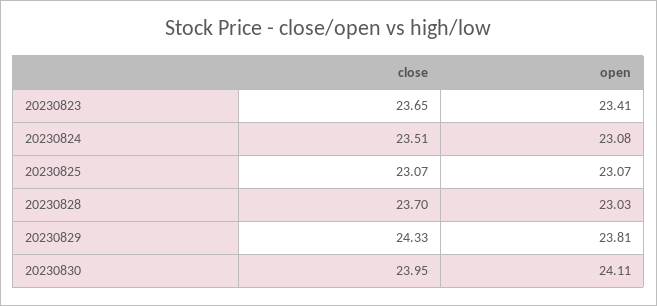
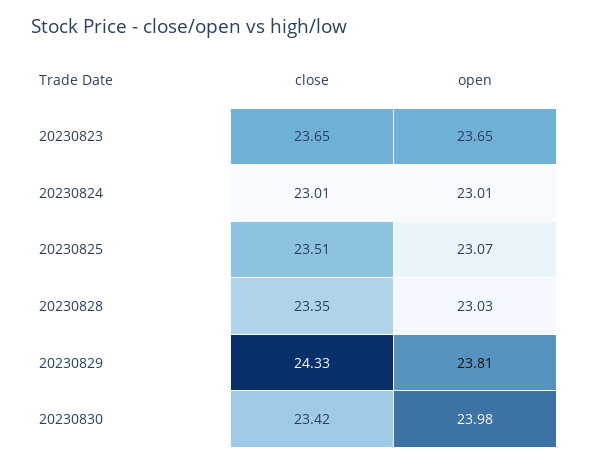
open, 20230823: 23.41 -> 23.65
close, 20230824: 23.51 -> 23.01
open, 20230824: 23.08 -> 23.01
close, 20230825: 23.07 -> 23.51
close, 20230828: 23.7 -> 23.35
close, 20230830: 23.95 -> 23.42
open, 20230830: 24.11 -> 23.98

